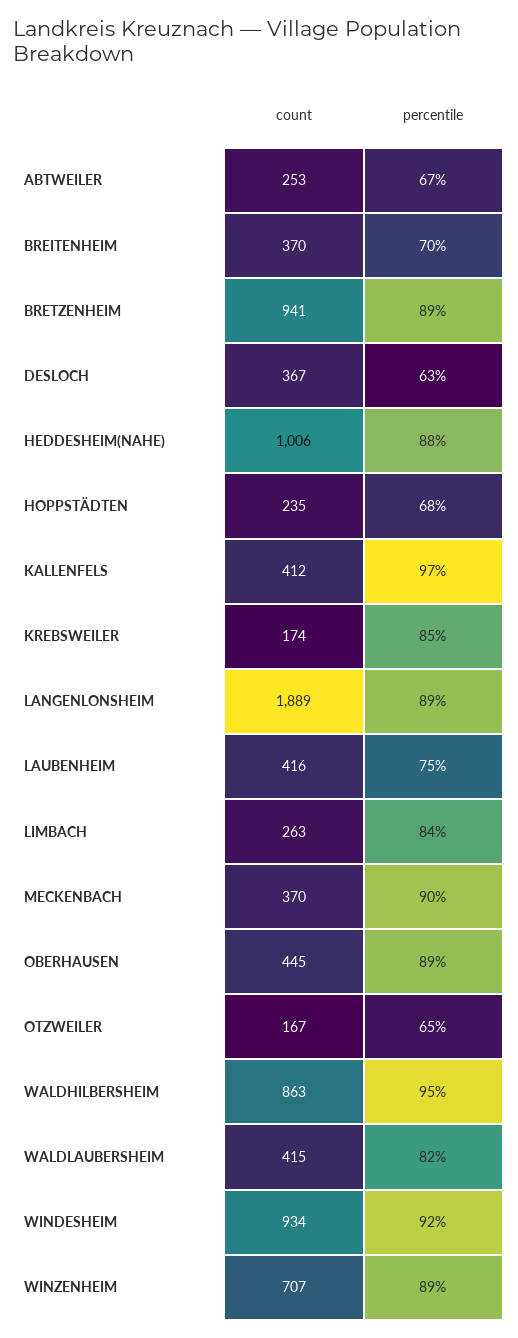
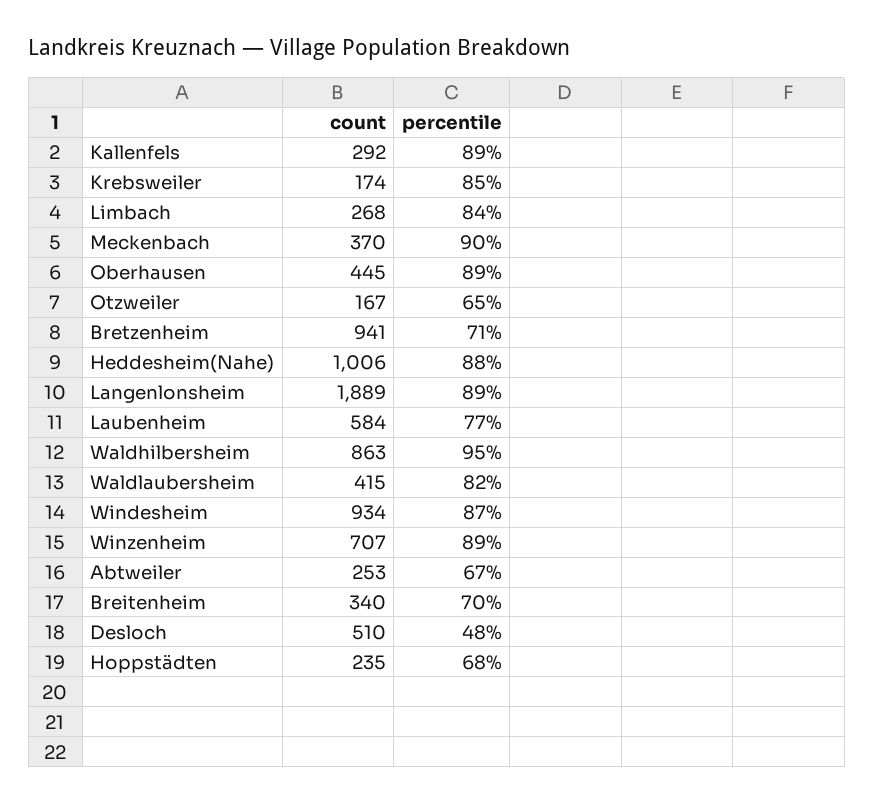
count, BREITENHEIM: 370 -> 340
percentile, BRETZENHEIM: 89 -> 71
count, DESLOCH: 367 -> 510
percentile, DESLOCH: 63 -> 48
count, KALLENFELS: 412 -> 292
percentile, KALLENFELS: 97 -> 89
count, LAUBENHEIM: 416 -> 584
percentile, LAUBENHEIM: 75 -> 77
count, LIMBACH: 263 -> 268
percentile, WINDESHEIM: 92 -> 87

